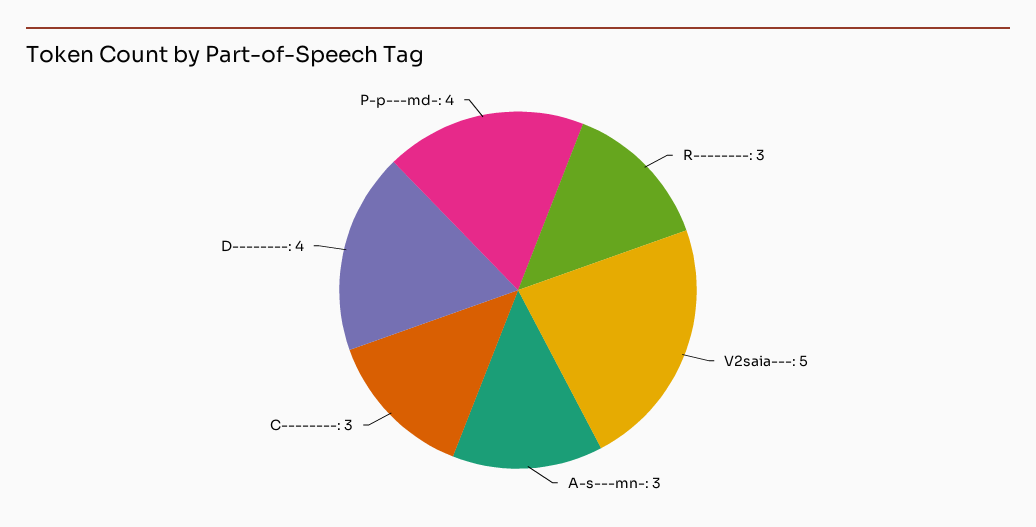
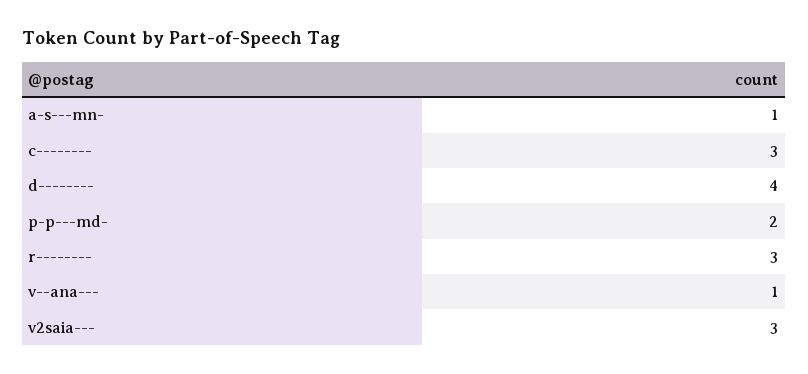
V2saia---: 5 -> 3
A-s---mn-: 3 -> 1
P-p---md-: 4 -> 2
v--ana---: none -> 1

